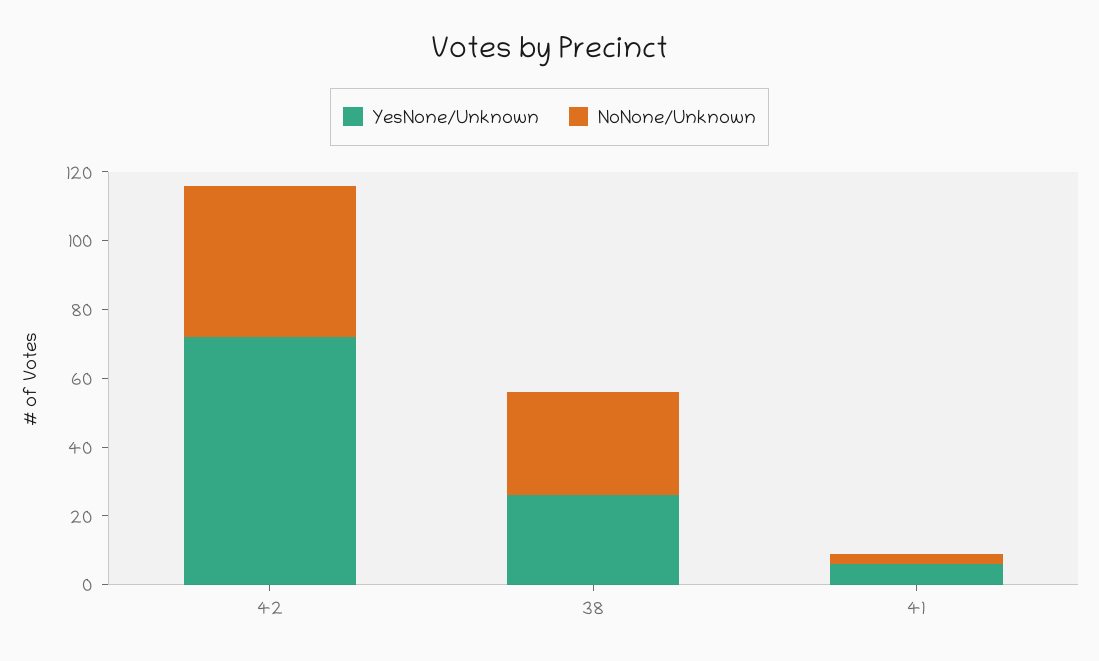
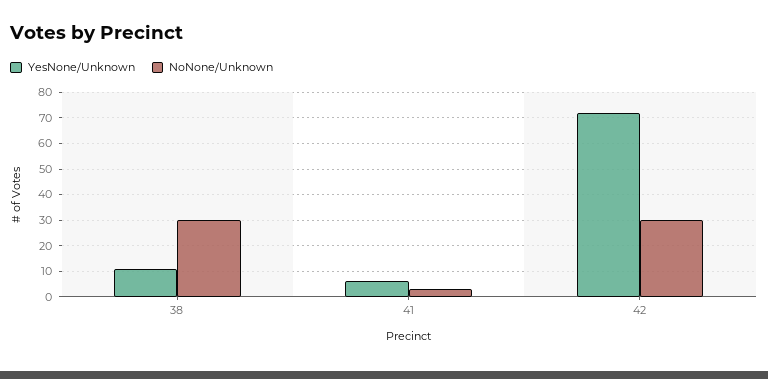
NoNone/Unknown, 42: 45 -> 30
YesNone/Unknown, 38: 25 -> 10

